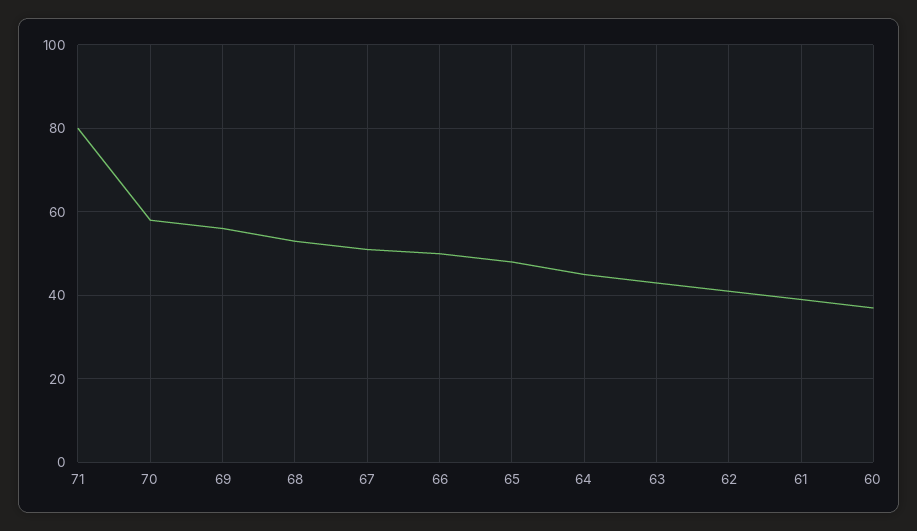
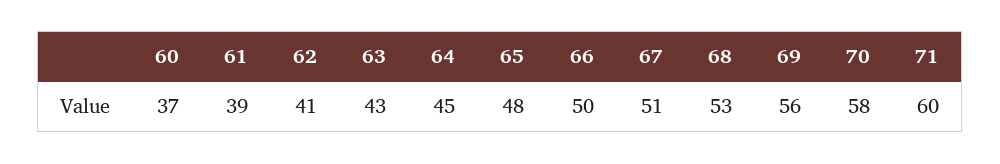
71: 80 -> 60

